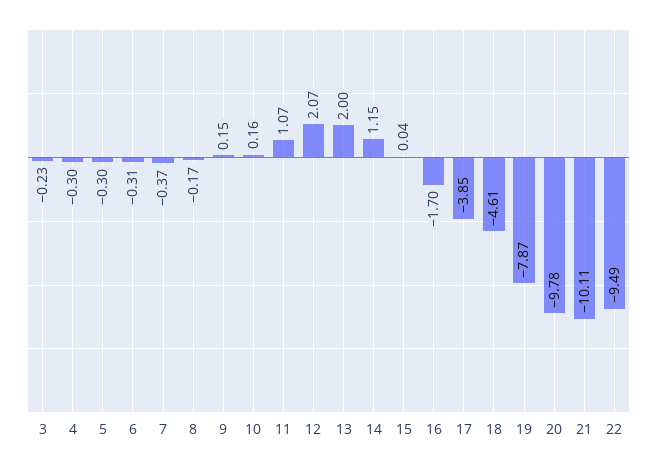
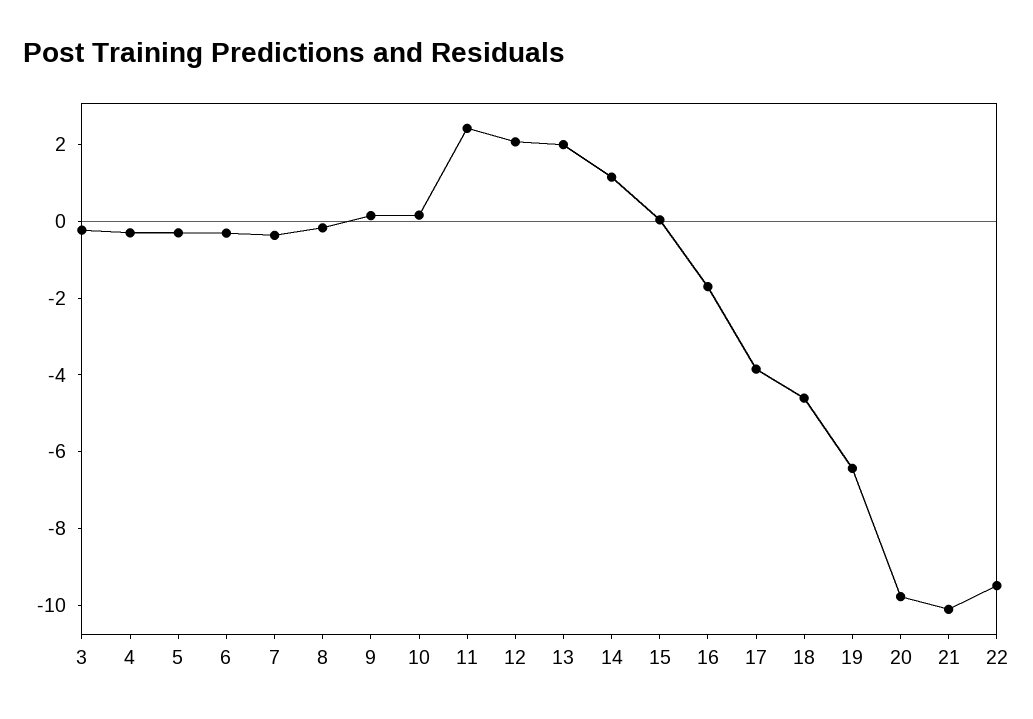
11: 1.07 -> 2.5
19: -7.87 -> -6.5

